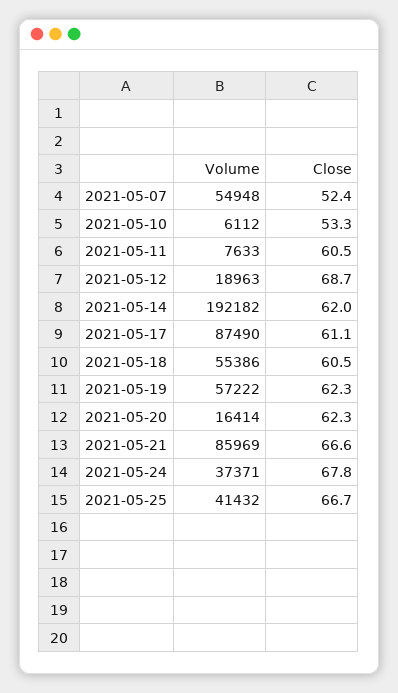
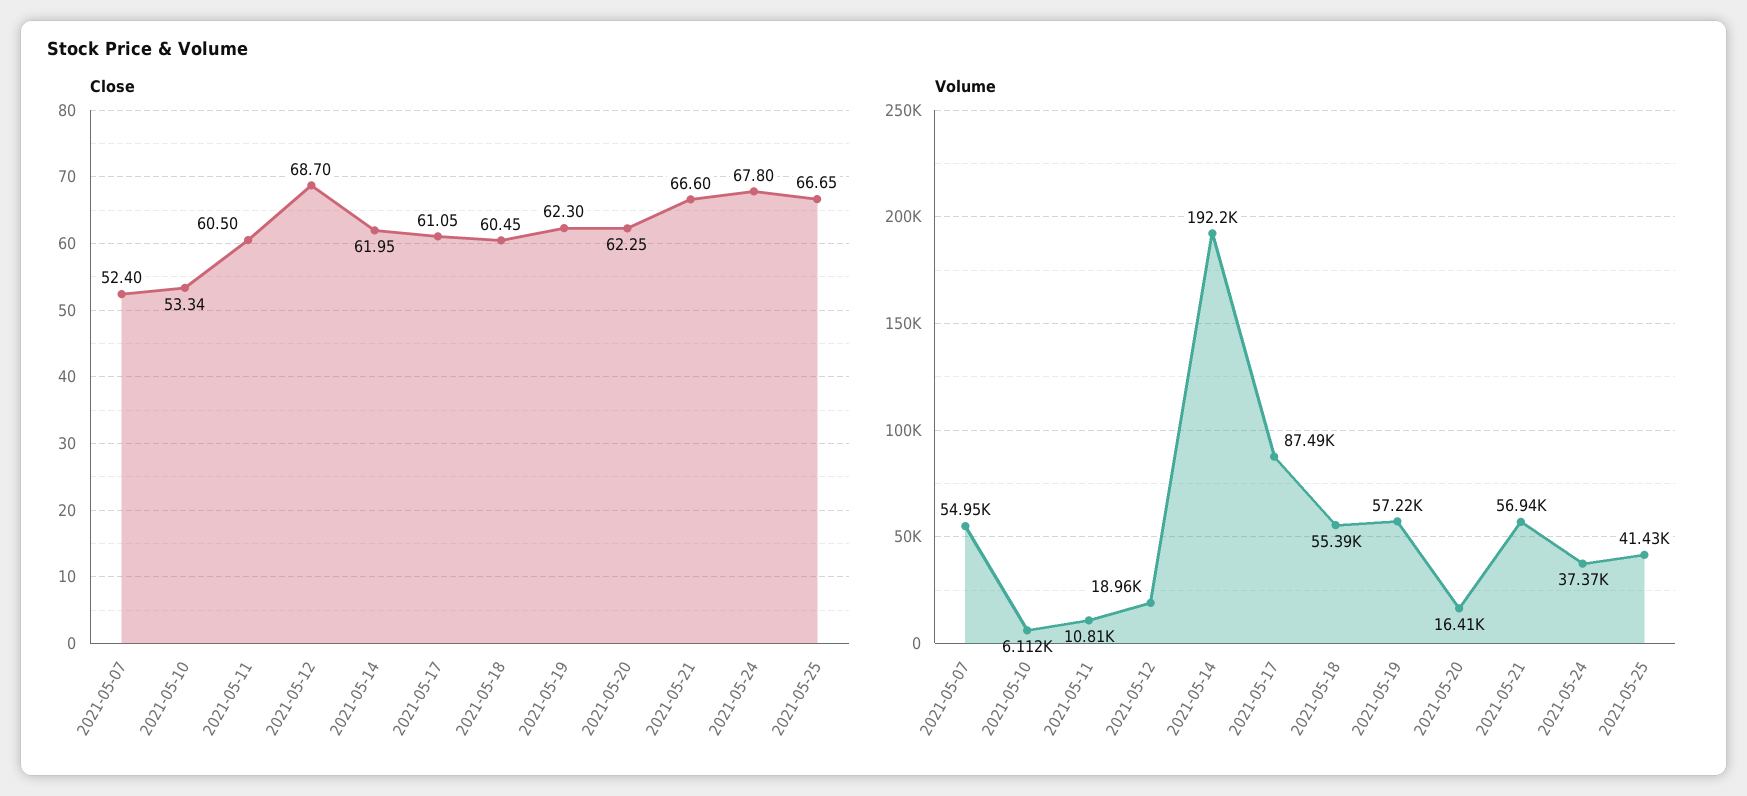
Volume, 2021-05-11: 7633 -> 10810
Volume, 2021-05-21: 85969 -> 56940

